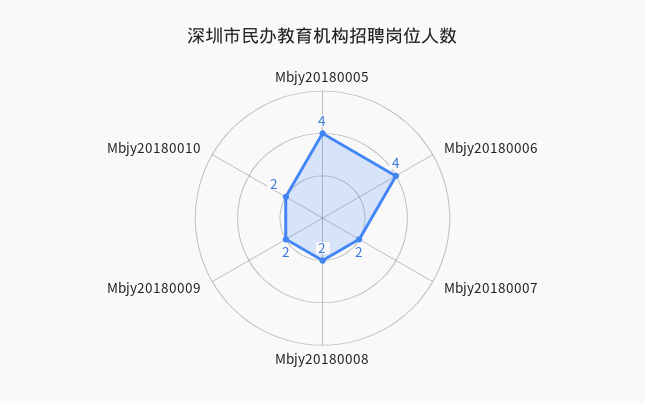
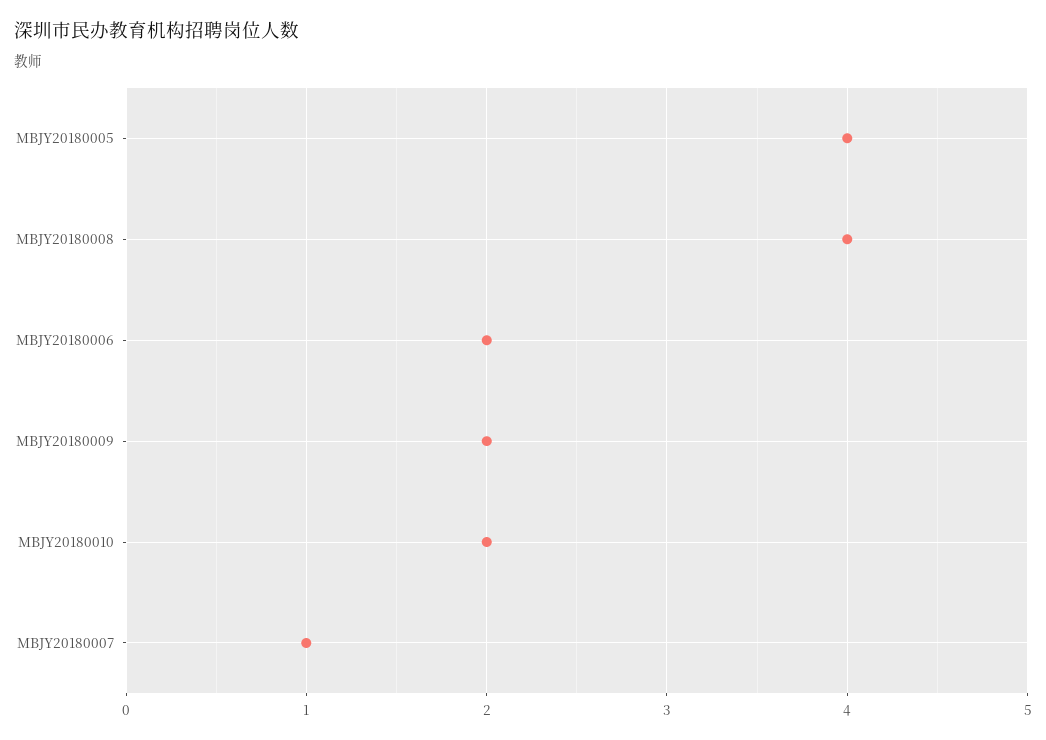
Mbjy20180006: 4 -> 2
Mbjy20180007: 2 -> 1
Mbjy20180008: 2 -> 4

